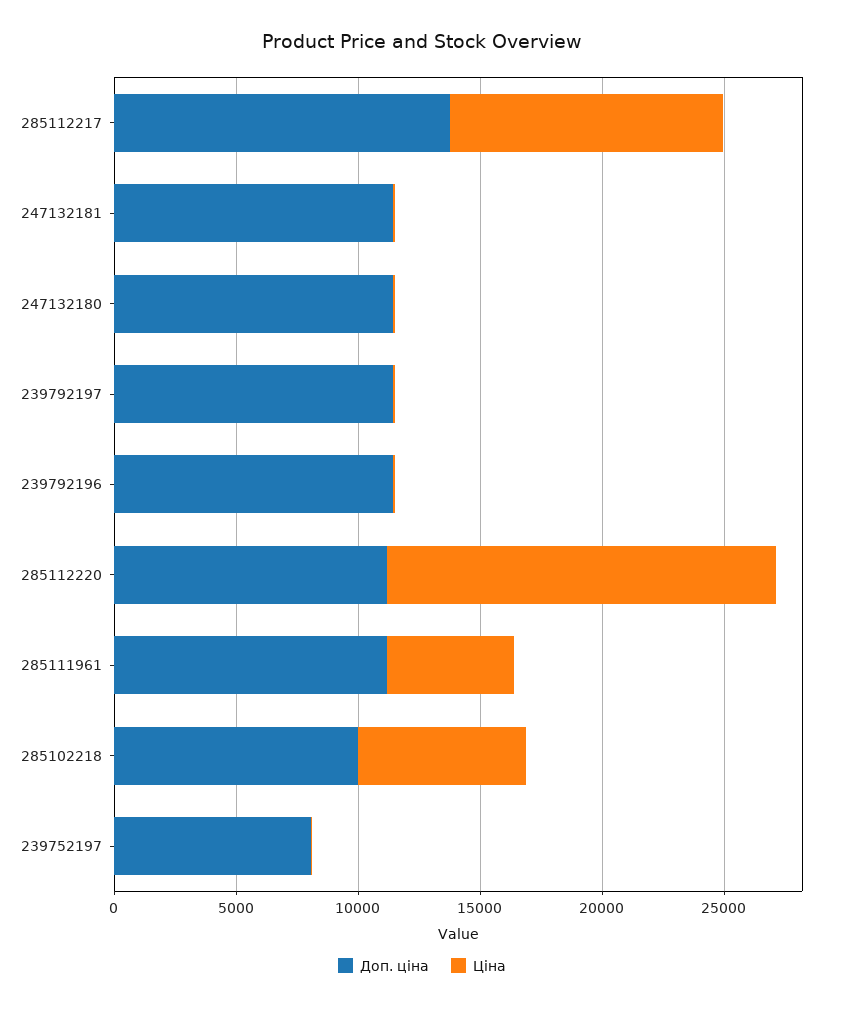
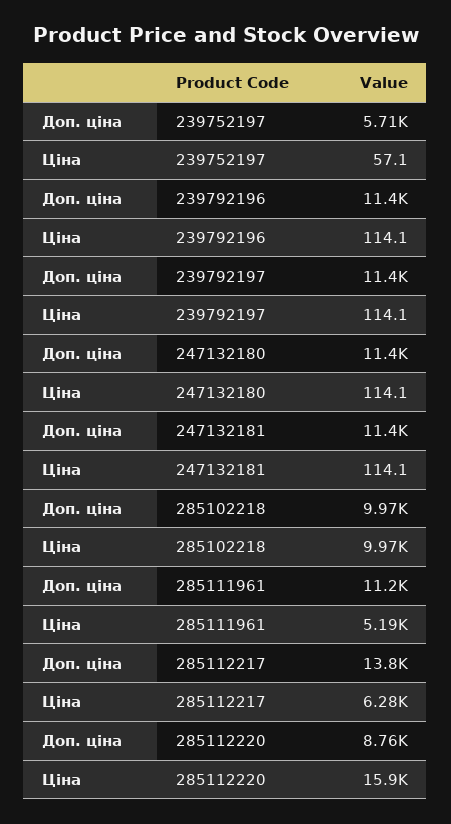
Ціна, 285112217: 11000 -> 6280
Доп. ціна, 285112220: 11000 -> 8760
Ціна, 285102218: 7000 -> 9970
Доп. ціна, 239752197: 8000 -> 5710

